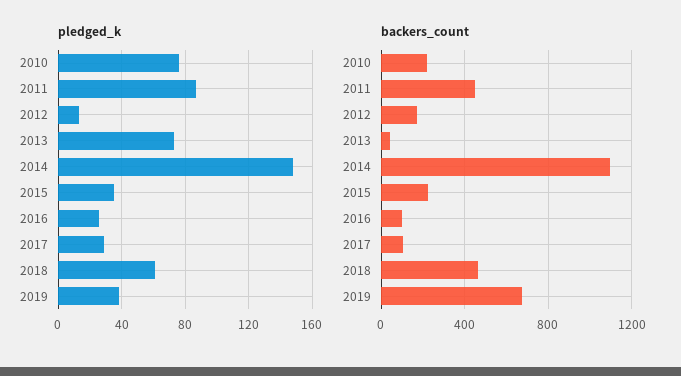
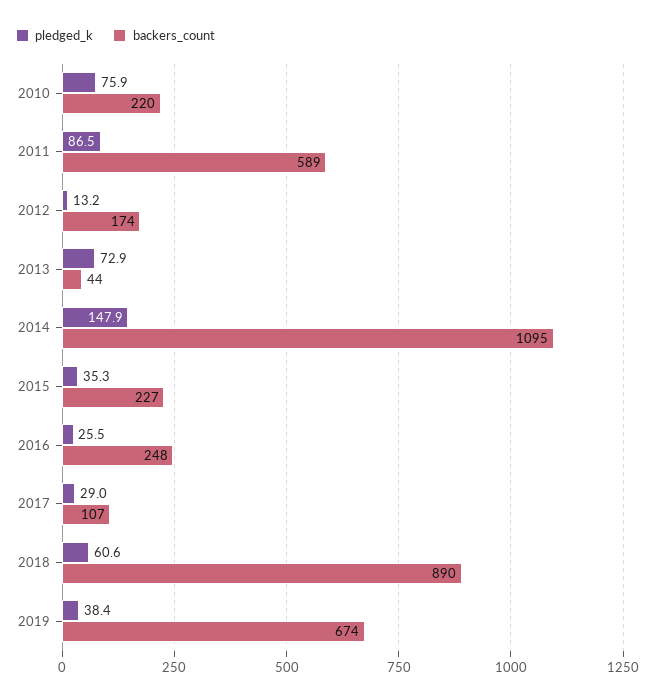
backers_count, 2011: 450 -> 589
backers_count, 2016: 100 -> 248
backers_count, 2018: 450 -> 890

